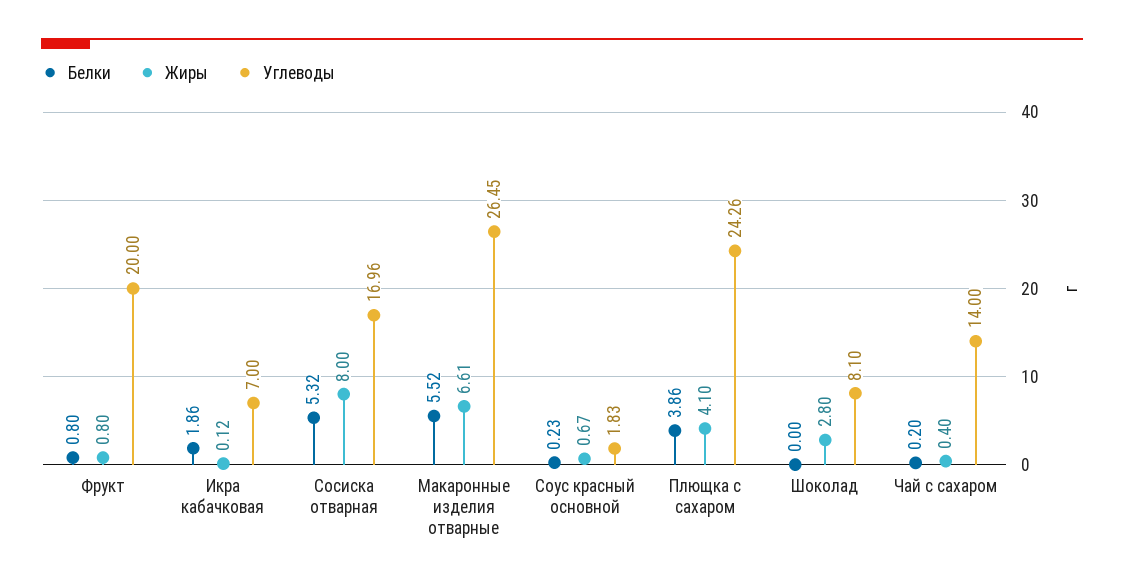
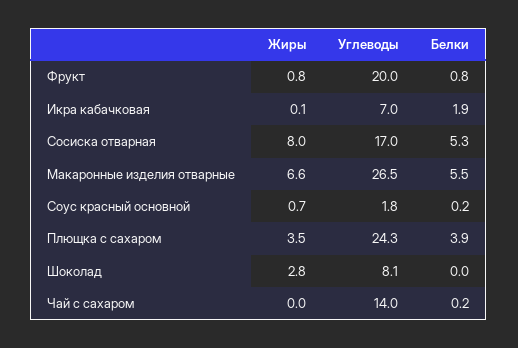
Жиры, Плющка с сахаром: 4.1 -> 3.5
Жиры, Чай с сахаром: 0.4 -> 0

